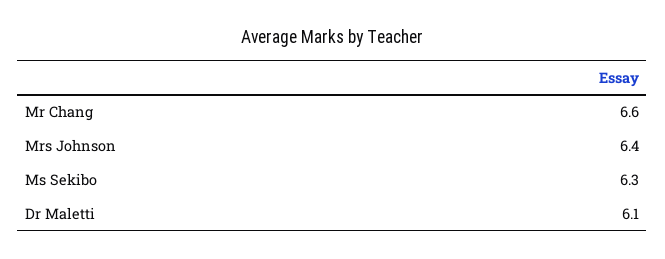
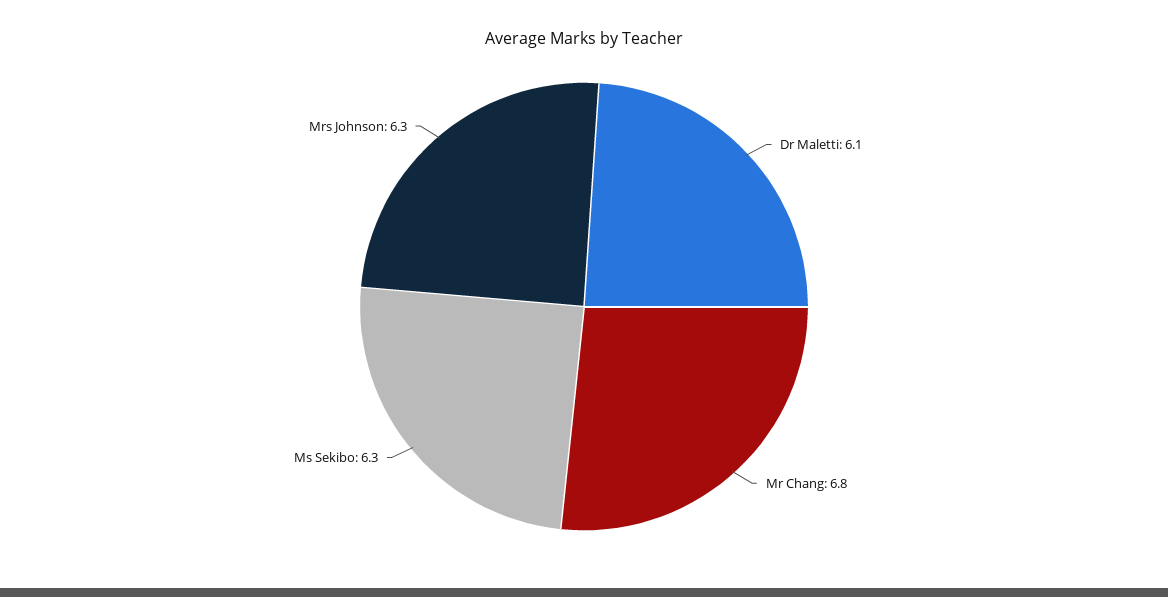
Mr Chang: 6.6 -> 6.8
Mrs Johnson: 6.4 -> 6.3

